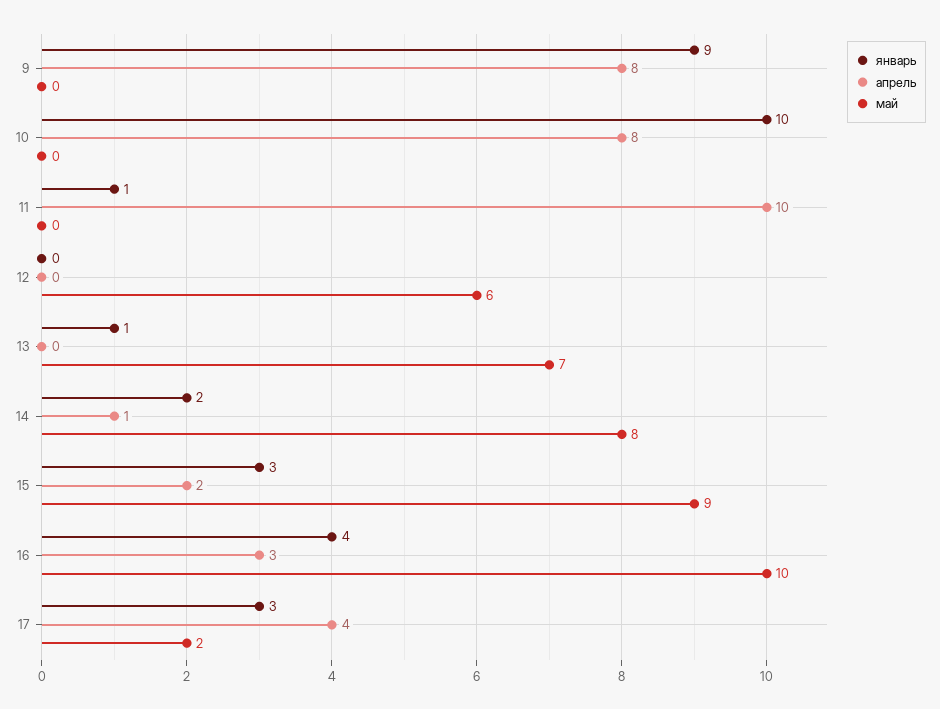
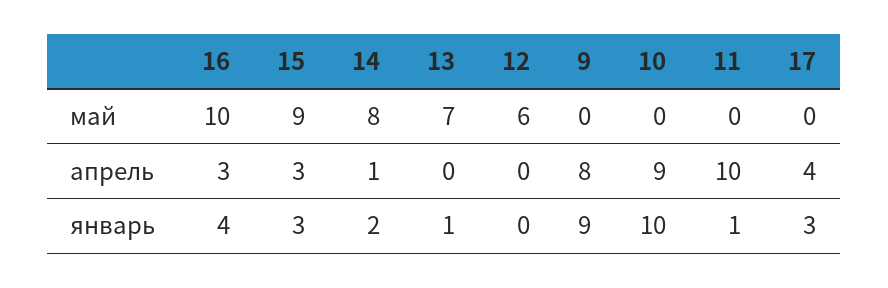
апрель, 10: 8 -> 9
апрель, 15: 2 -> 3
май, 17: 2 -> 0

